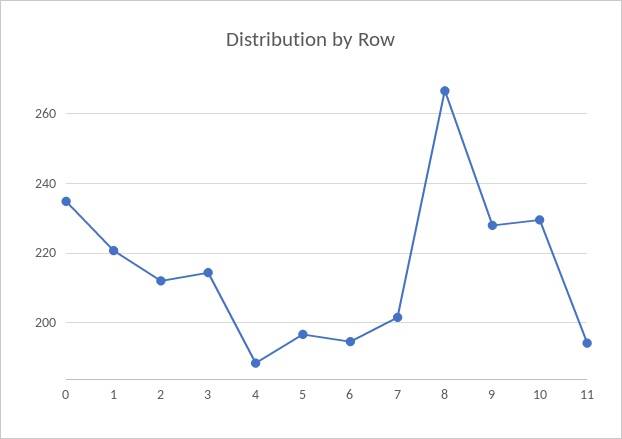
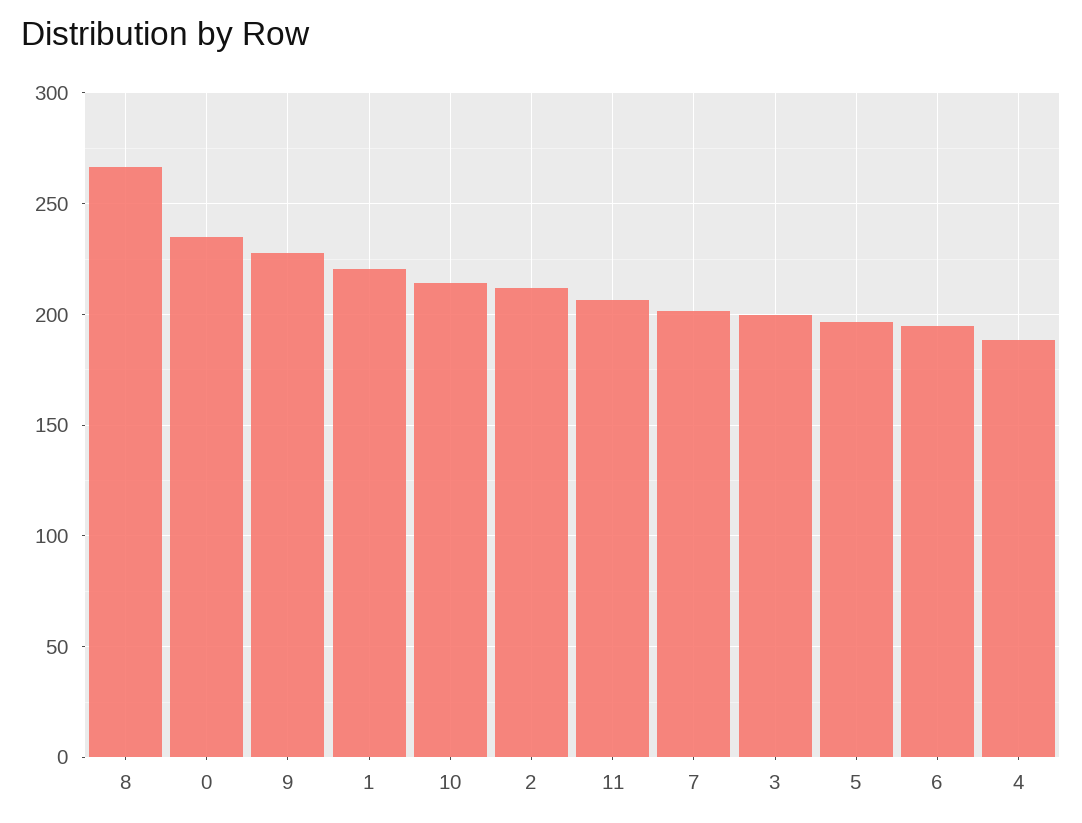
3: 214 -> 200
10: 230 -> 215
11: 194 -> 205

